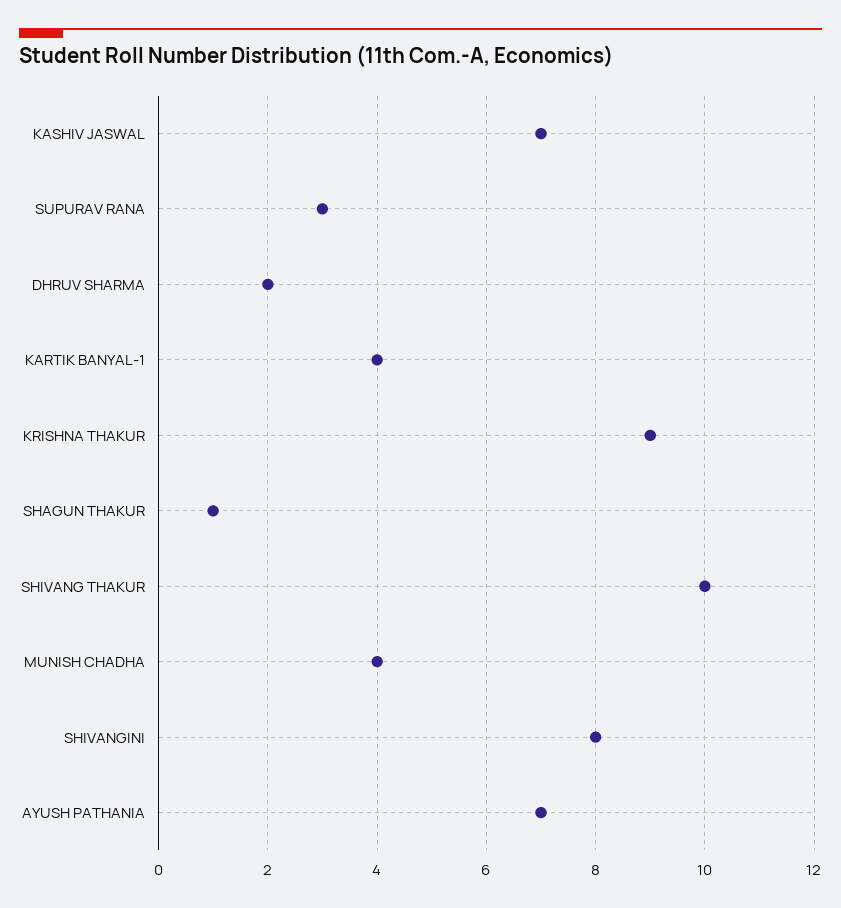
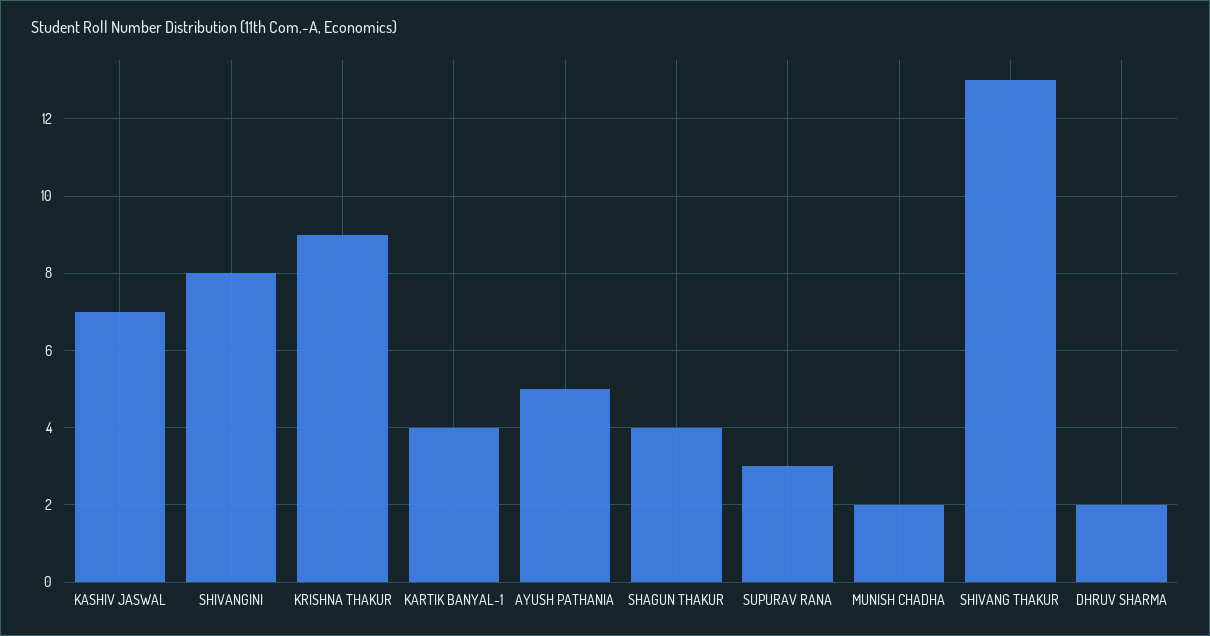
SHAGUN THAKUR: 1 -> 4
SHIVANG THAKUR: 10 -> 13
MUNISH CHADHA: 4 -> 2
AYUSH PATHANIA: 7 -> 5

